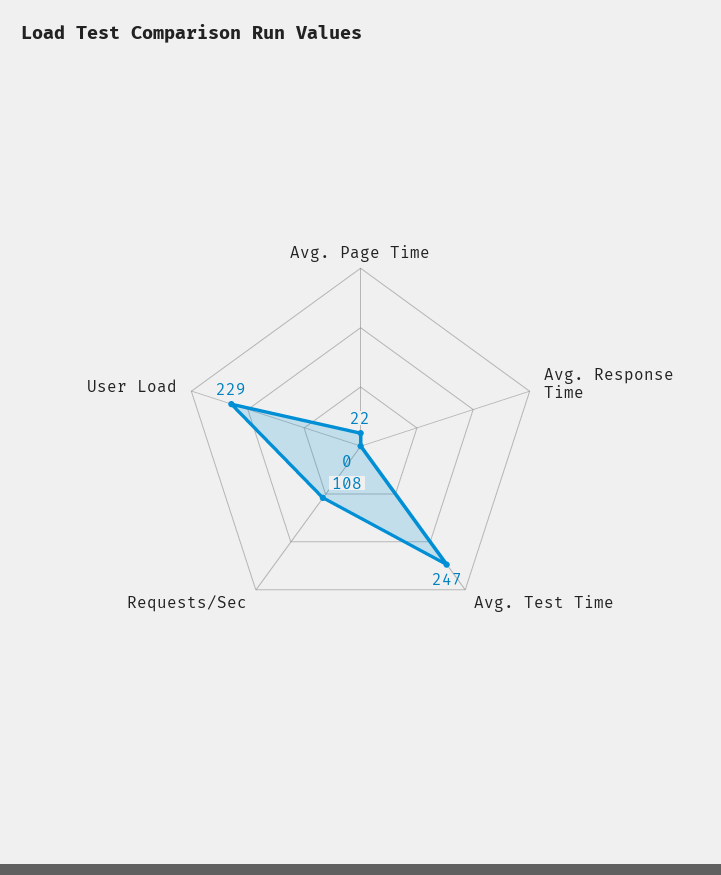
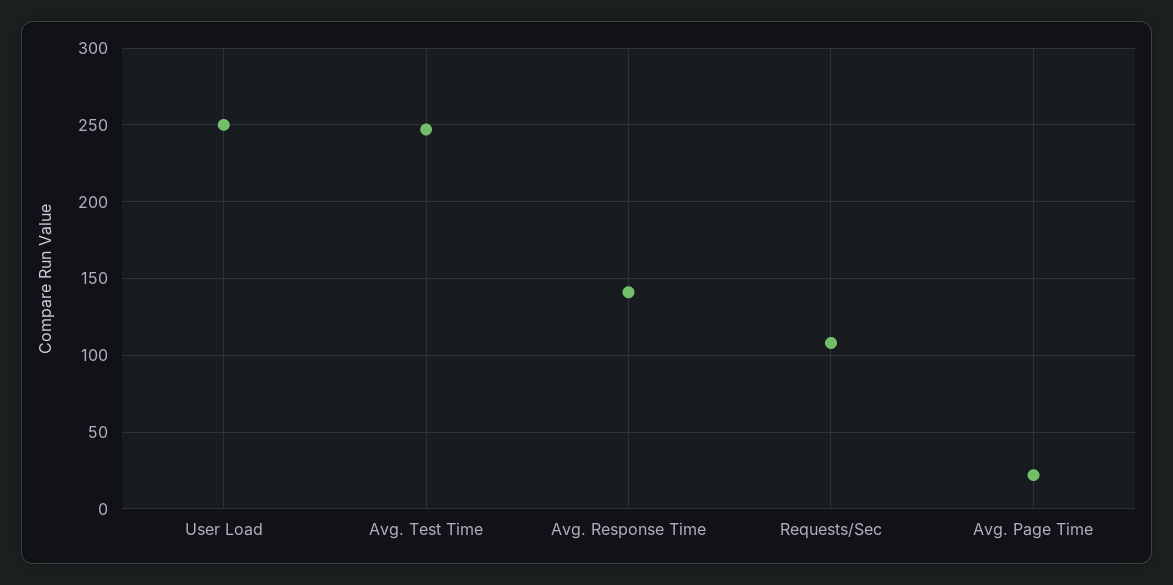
Avg. Response Time: 0 -> 140
User Load: 229 -> 250

